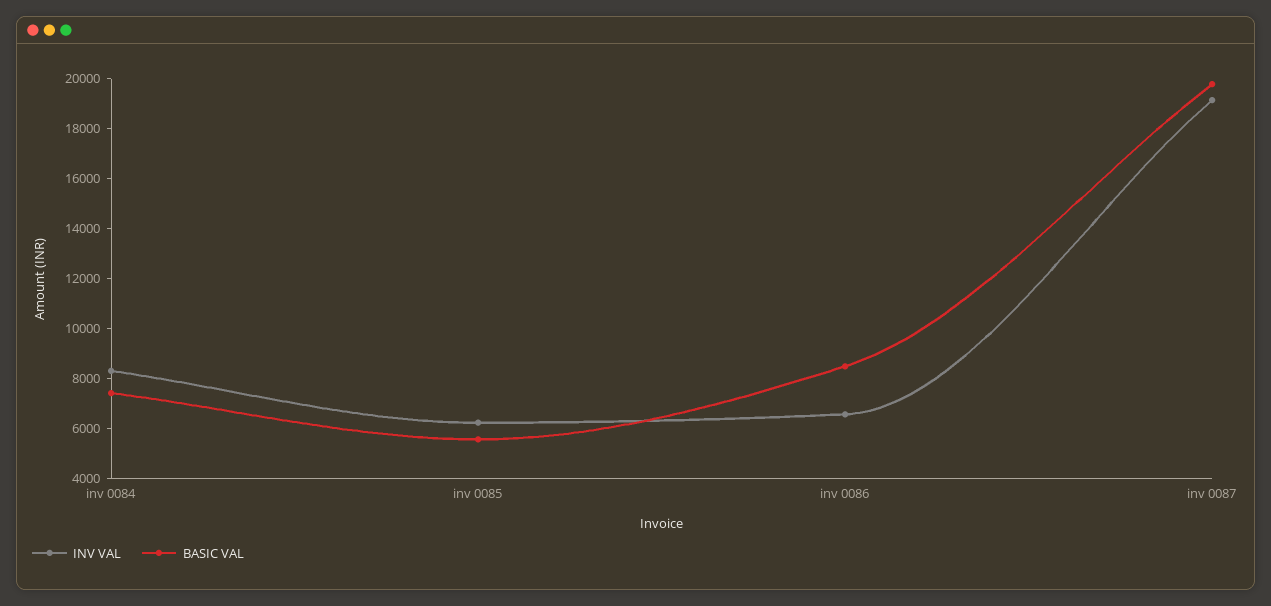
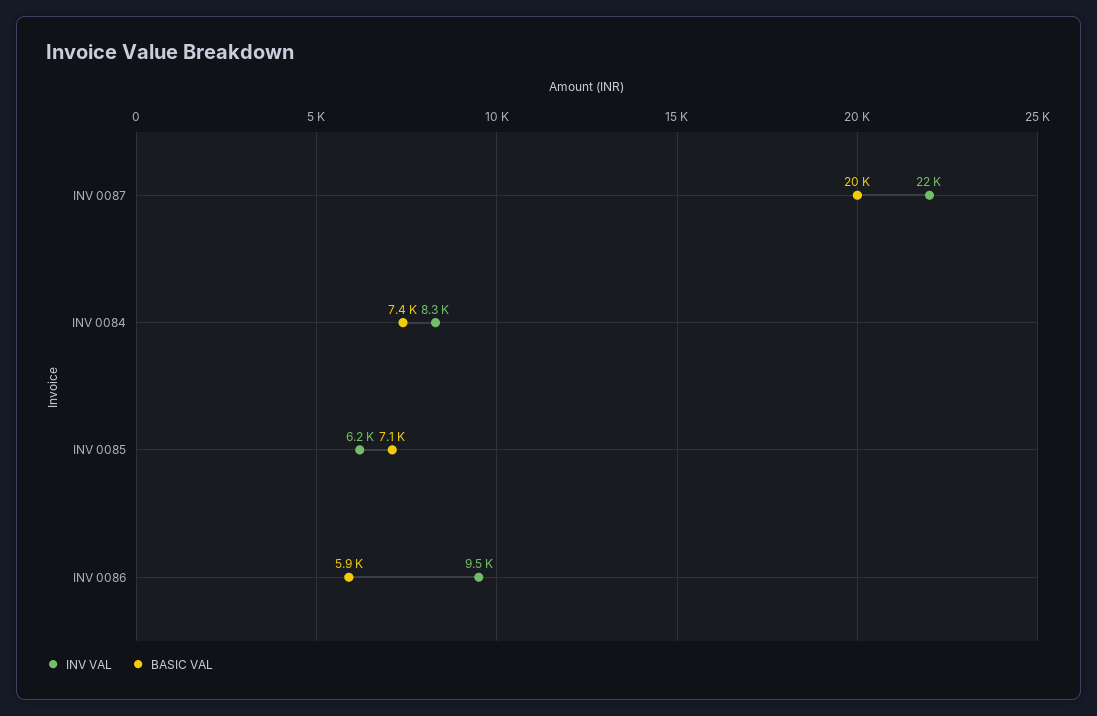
BASIC VAL, inv 0085: 5500 -> 7100
INV VAL, inv 0086: 6500 -> 9500
BASIC VAL, inv 0086: 8500 -> 5900
INV VAL, inv 0087: 19000 -> 22000

